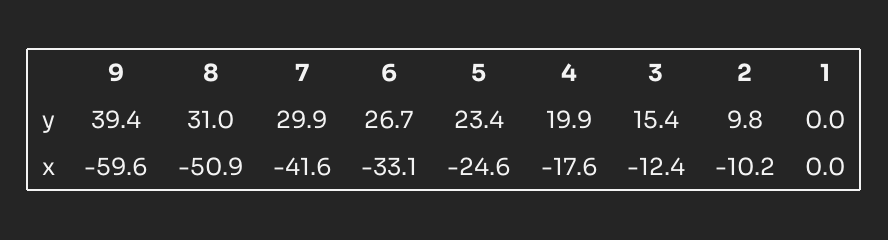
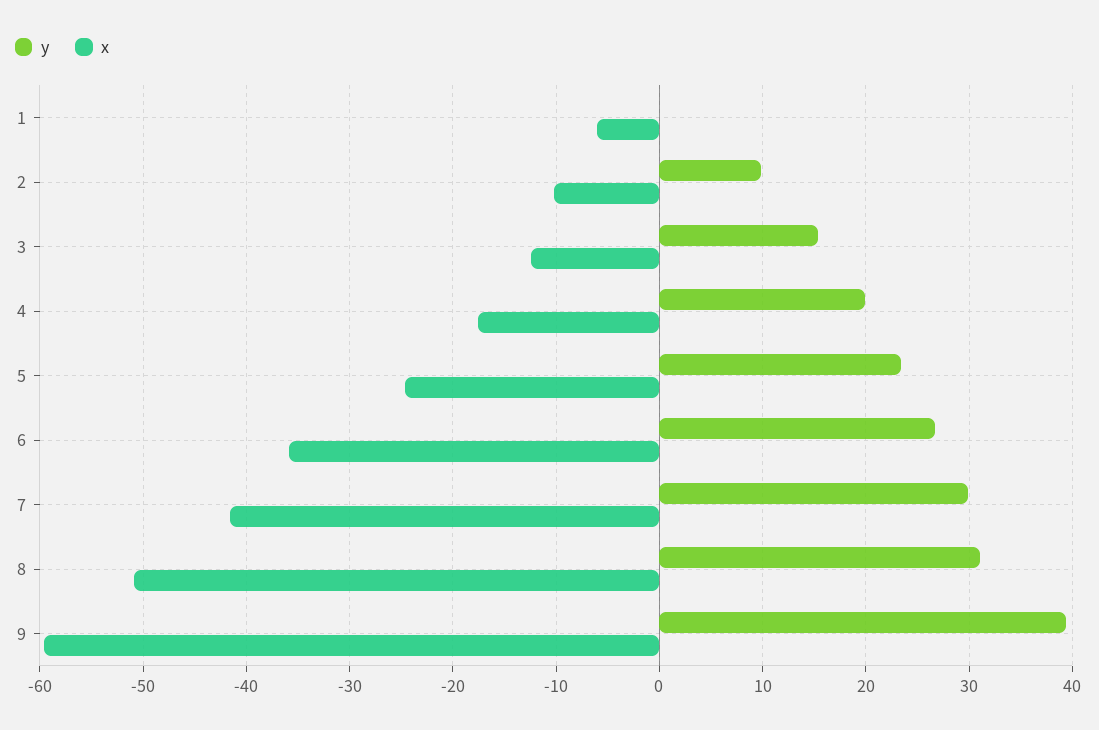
x, 6: -33.1 -> -36
x, 1: 0 -> -6

